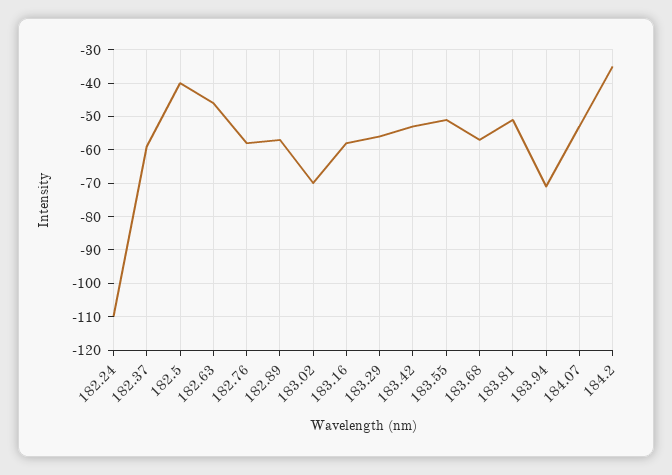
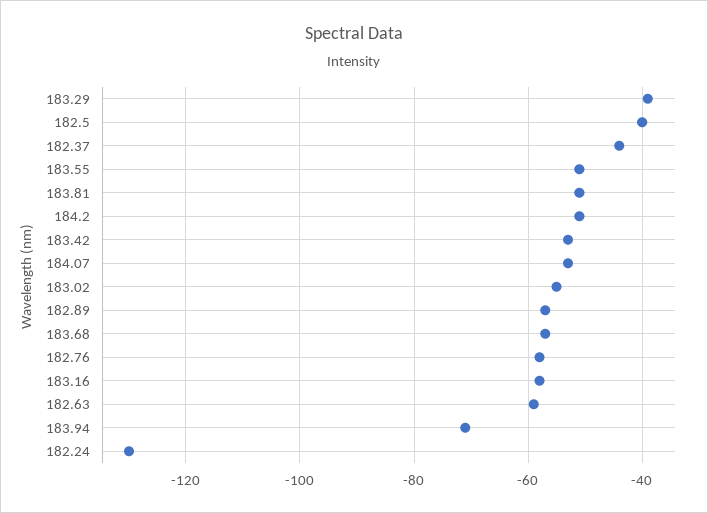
182.24: -110 -> -130
182.37: -60 -> -45
182.63: -45 -> -60
183.02: -70 -> -55
183.29: -55 -> -40
184.2: -35 -> -50

